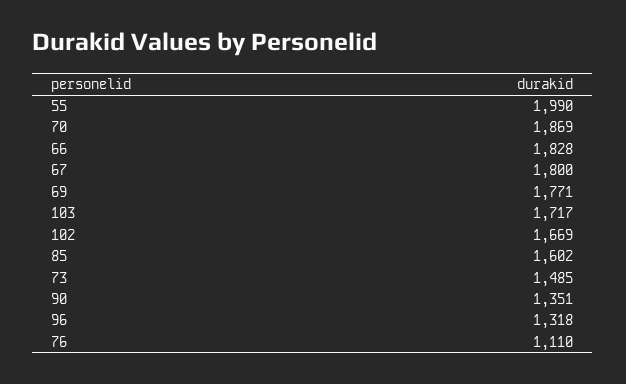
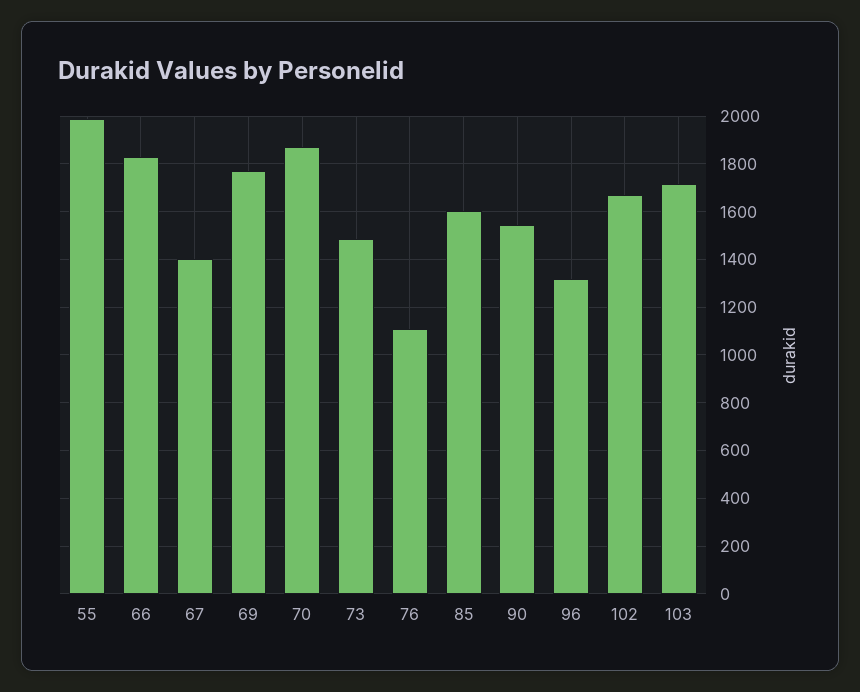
67: 1800 -> 1400
90: 1351 -> 1550

